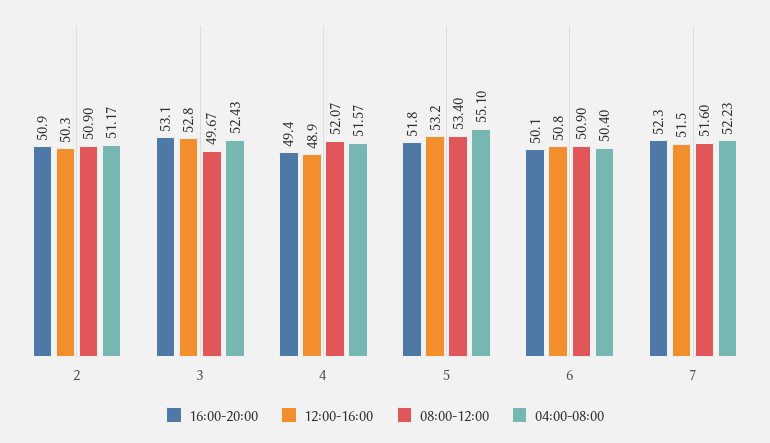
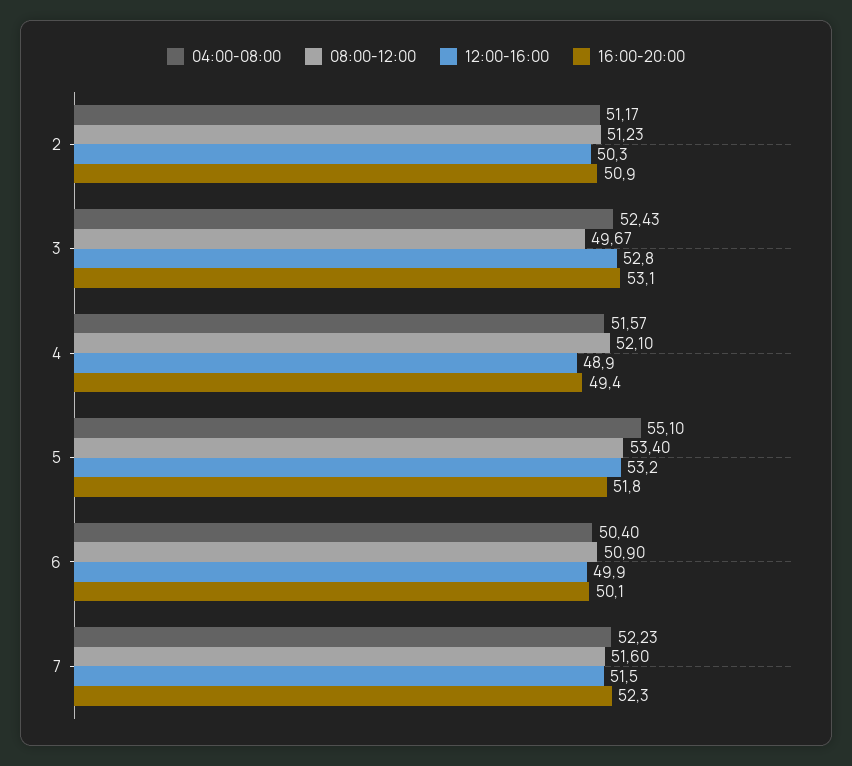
08:00-12:00, 2: 50.9 -> 51.23
08:00-12:00, 4: 52.07 -> 52.1
12:00-16:00, 6: 50.8 -> 49.9

